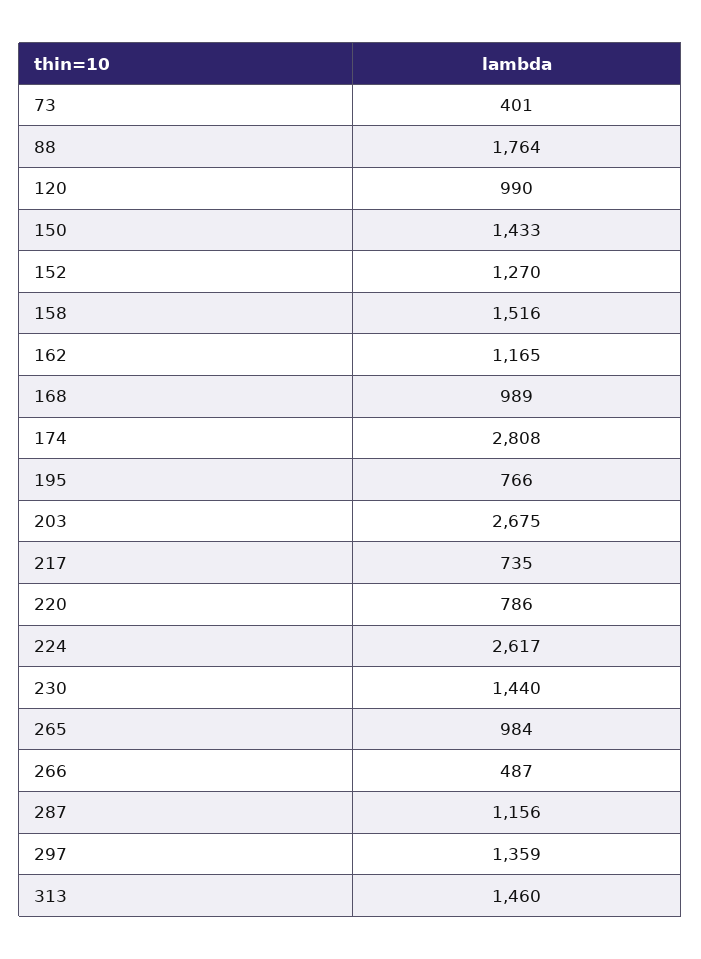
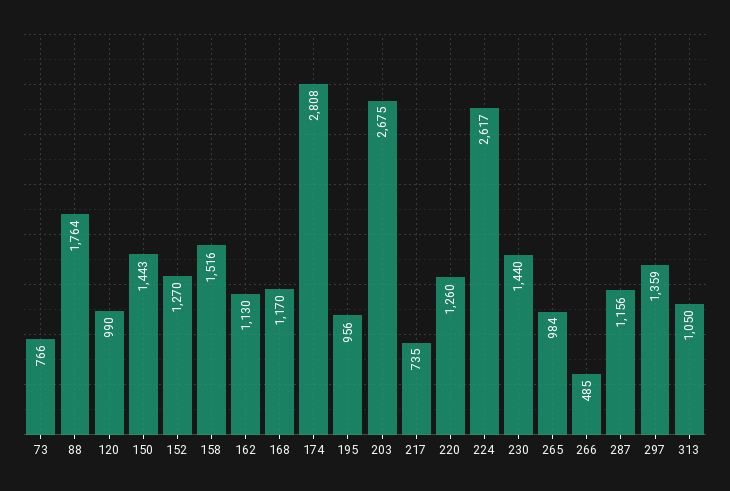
73: 401 -> 766
150: 1433 -> 1443
162: 1165 -> 1130
168: 989 -> 1170
195: 766 -> 956
220: 786 -> 1260
266: 487 -> 485
313: 1460 -> 1050

